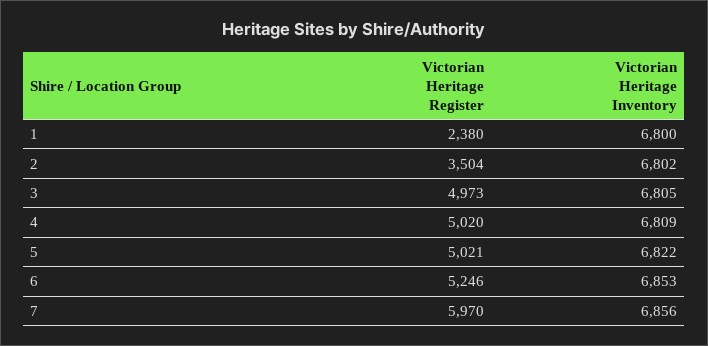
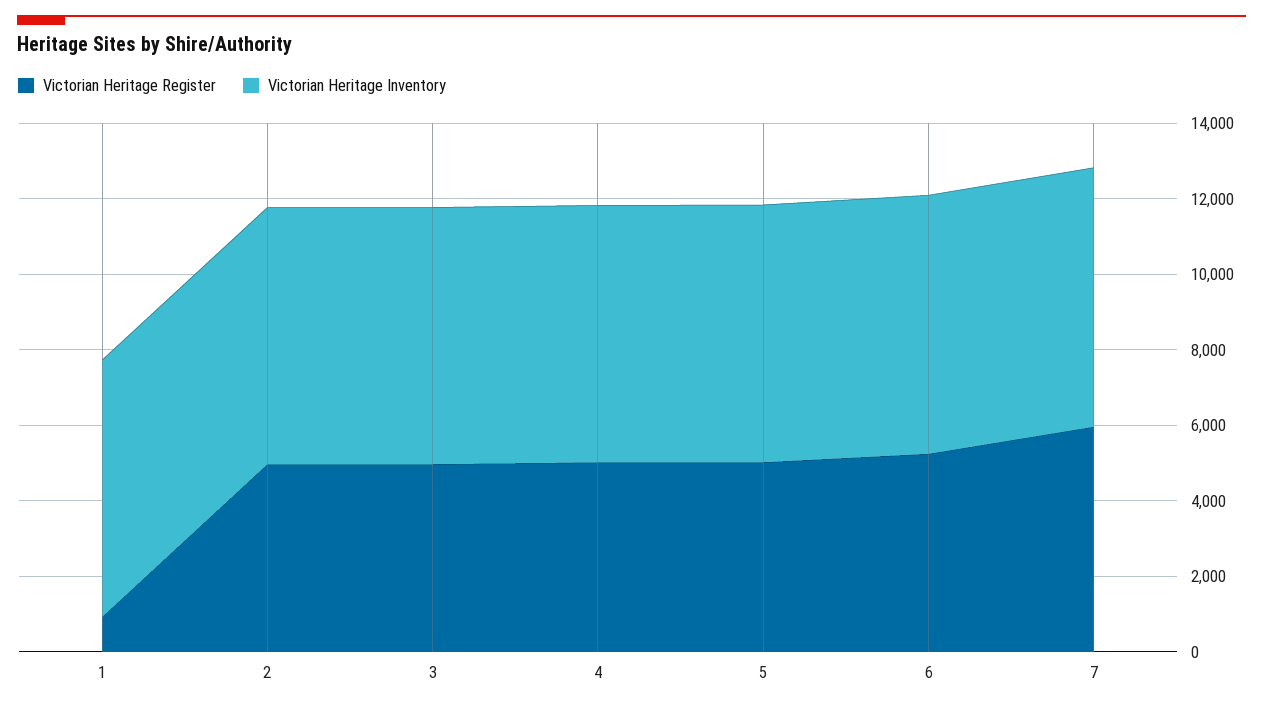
Victorian Heritage Register, 1: 2380 -> 1000
Victorian Heritage Register, 2: 3504 -> 5000

